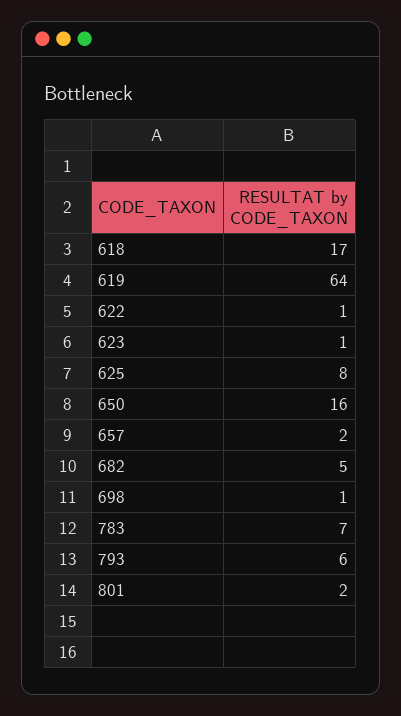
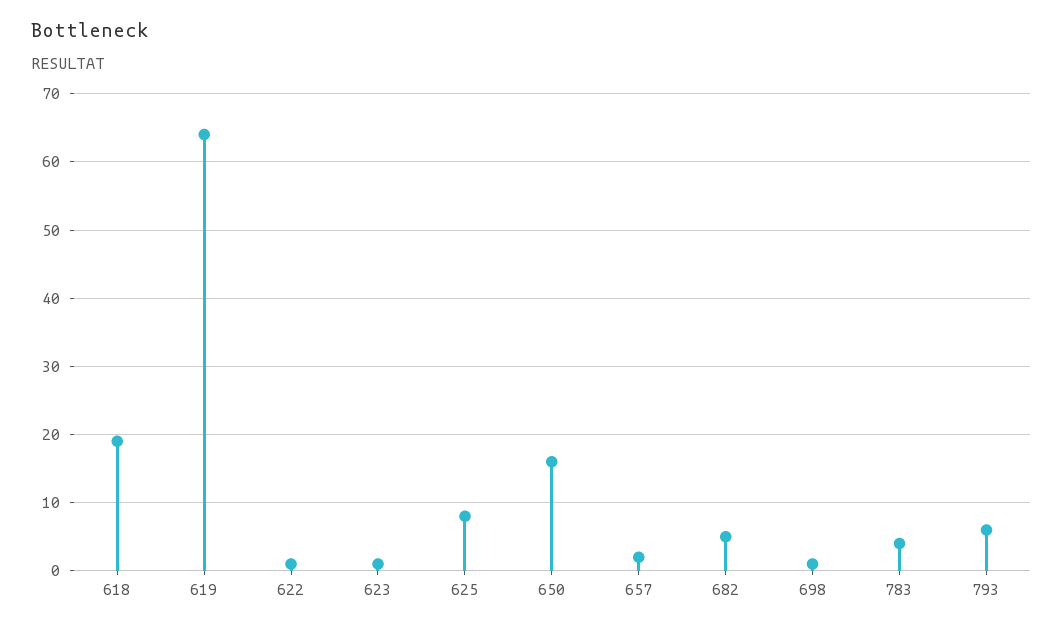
618: 17 -> 19
783: 7 -> 4
801: 2 -> none

